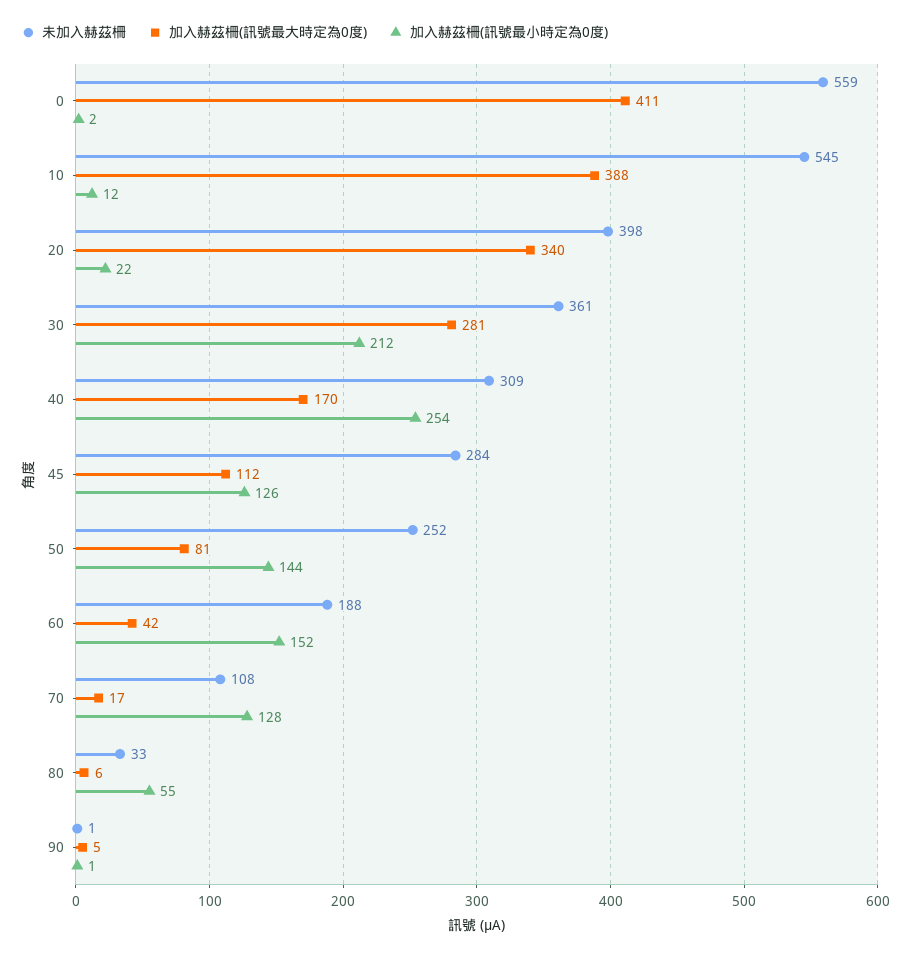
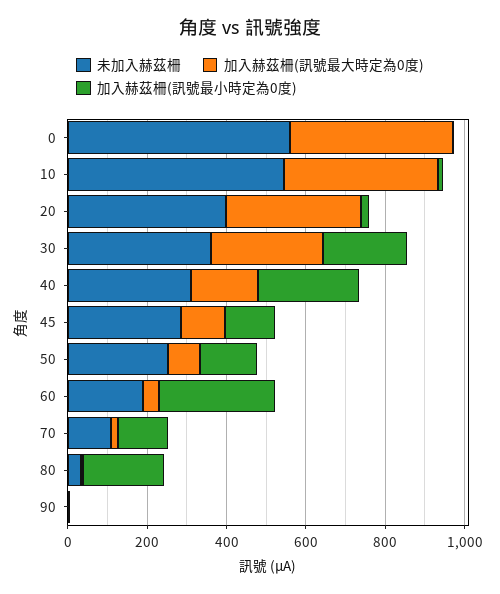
加入赫茲柵(訊號最小時定為0度), 60: 152 -> 300
加入赫茲柵(訊號最小時定為0度), 80: 55 -> 200

